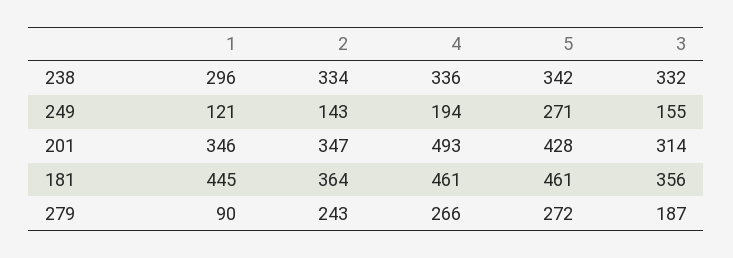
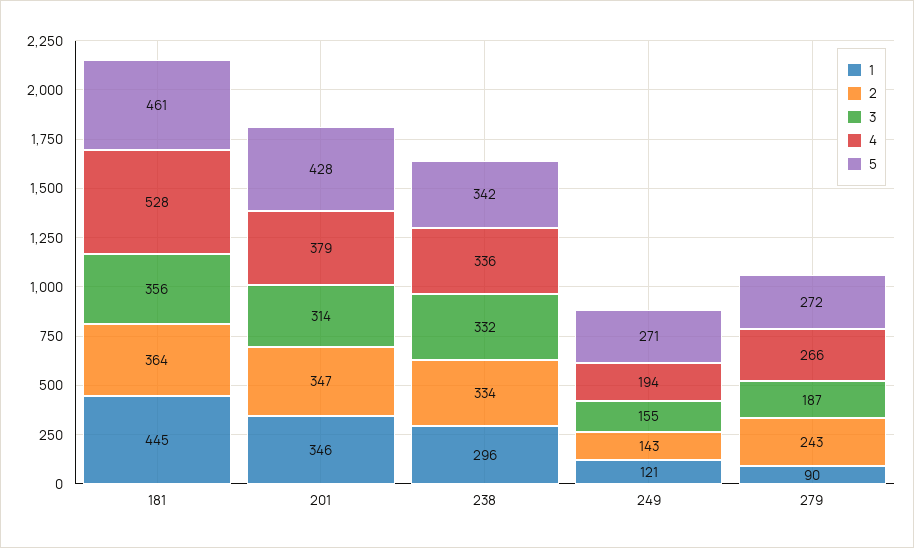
4, 201: 493 -> 379
4, 181: 461 -> 528

